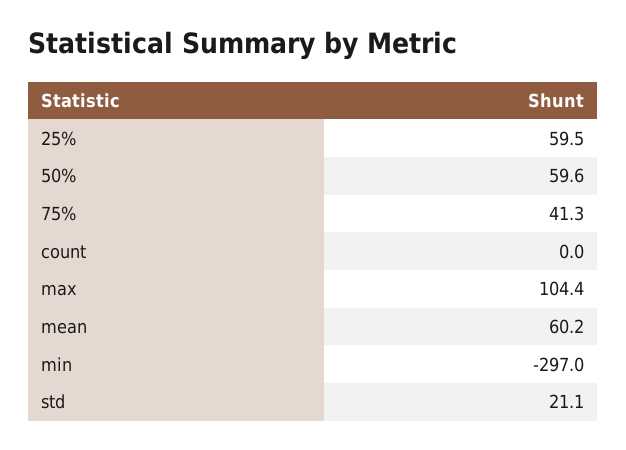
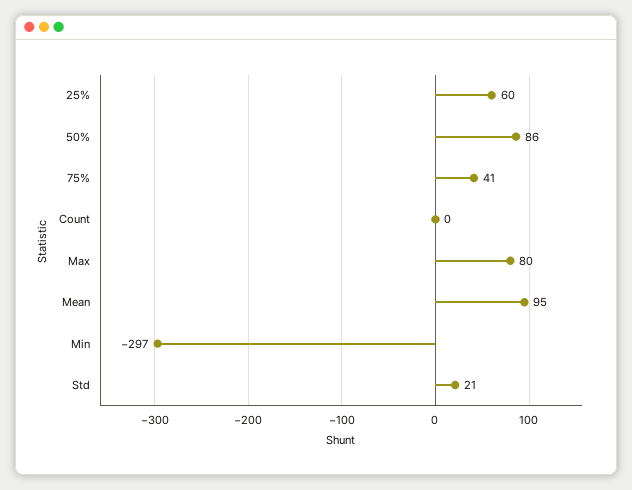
50%: 59.6 -> 86
max: 104.4 -> 80
mean: 60.2 -> 95

